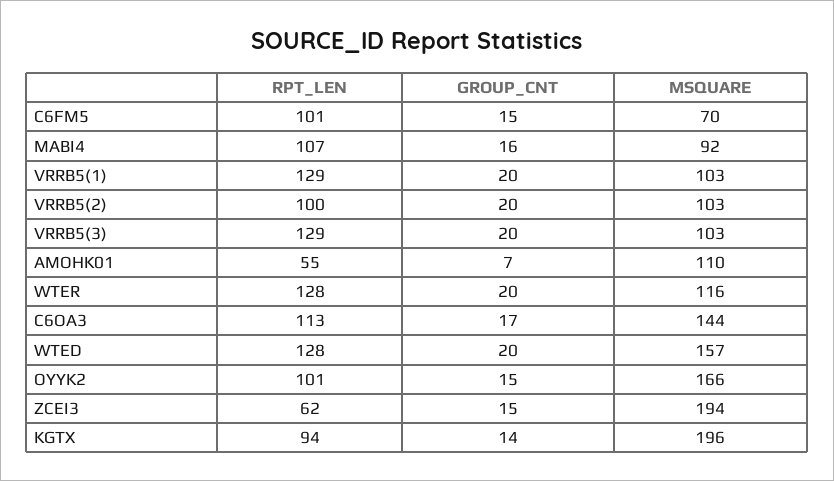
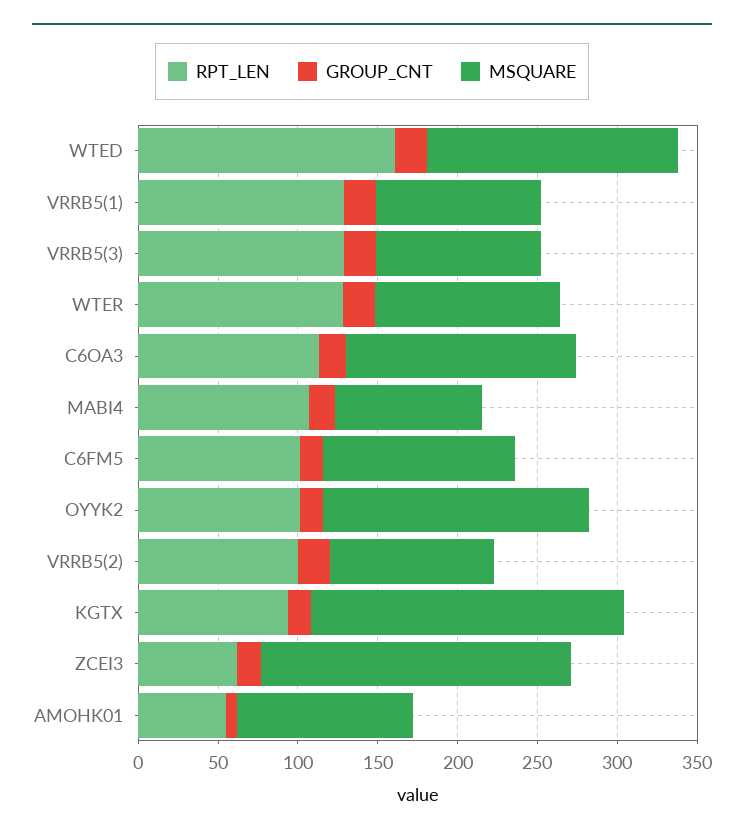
MSQUARE, C6FM5: 70 -> 120
RPT_LEN, WTED: 128 -> 160

